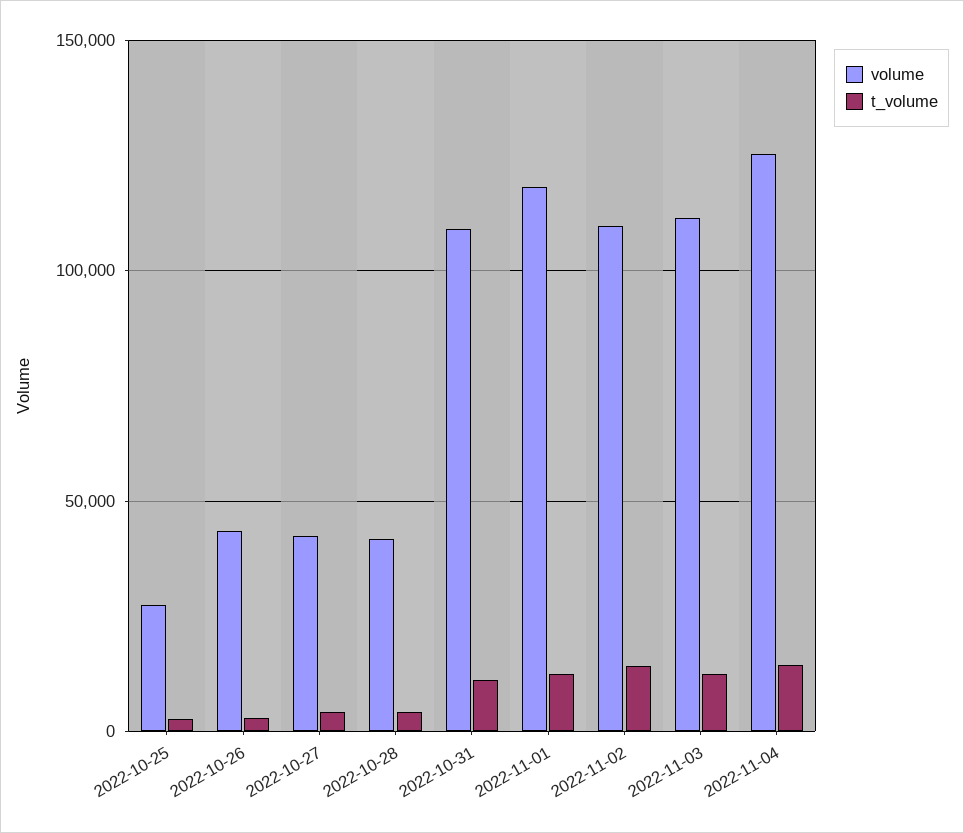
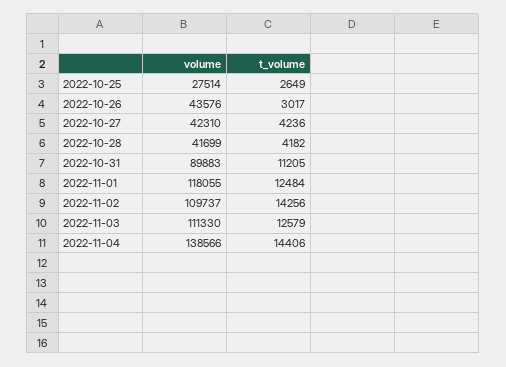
volume, 2022-10-31: 110000 -> 89883
volume, 2022-11-04: 125000 -> 138566

